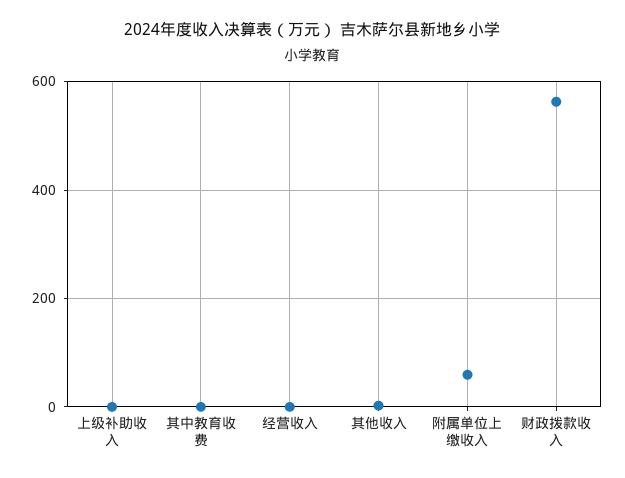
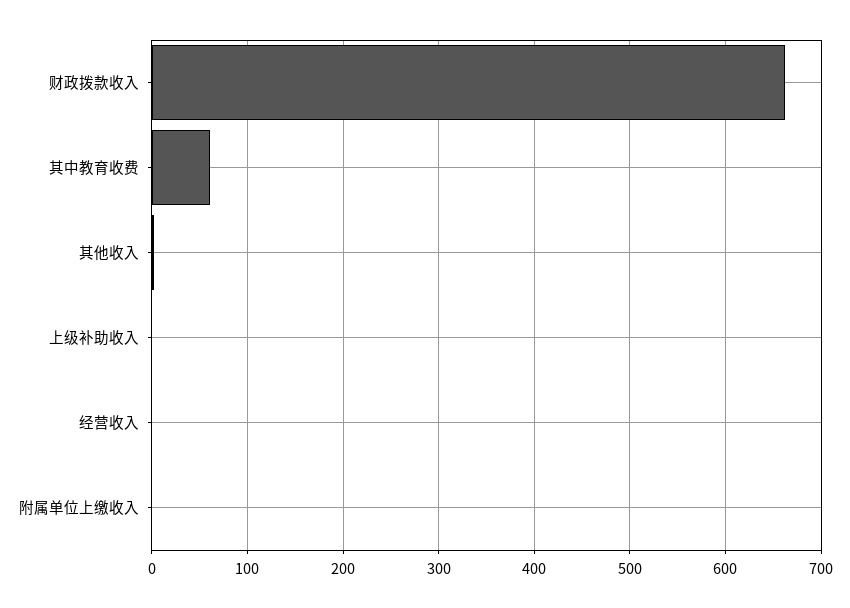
其中教育收费: 0 -> 60
附属单位上缴收入: 60 -> 0
财政拨款收入: 560 -> 660

